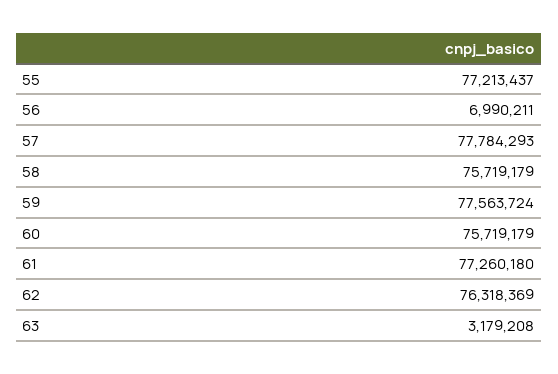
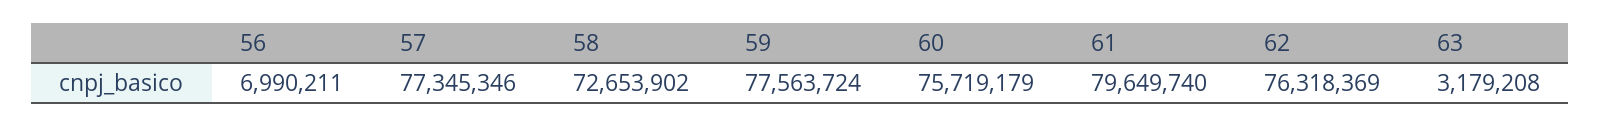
55: 77213437 -> none
57: 77784293 -> 77345346
58: 75719179 -> 72653902
61: 77260180 -> 79649740

